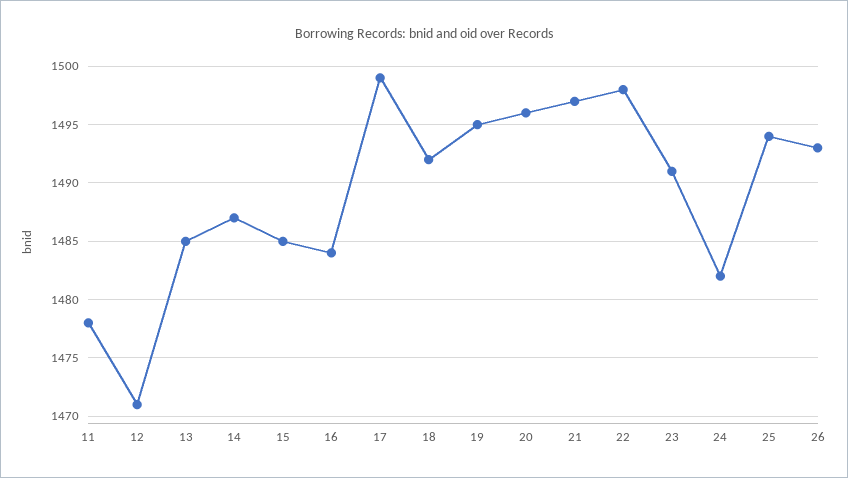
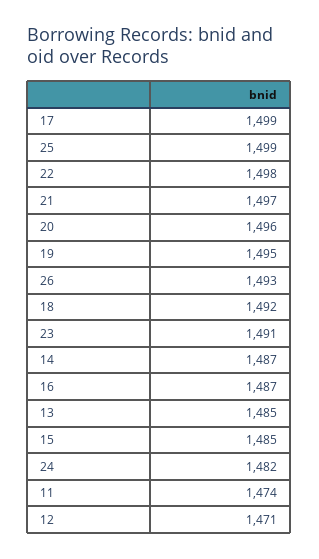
11: 1478 -> 1474
16: 1484 -> 1487
25: 1494 -> 1499

